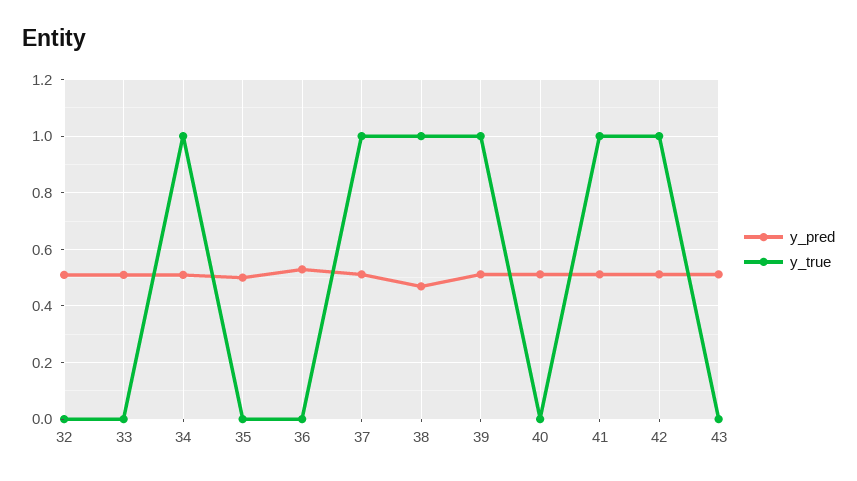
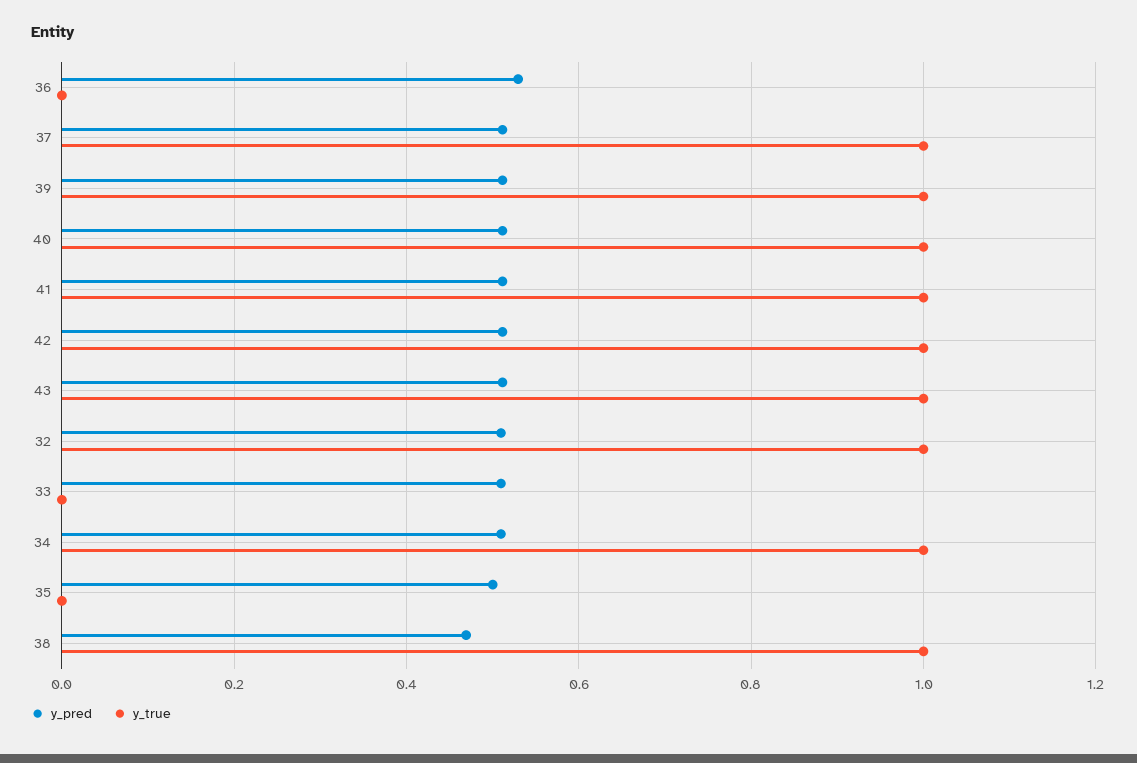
y_true, 32: 0 -> 1
y_true, 40: 0 -> 1
y_true, 43: 0 -> 1

